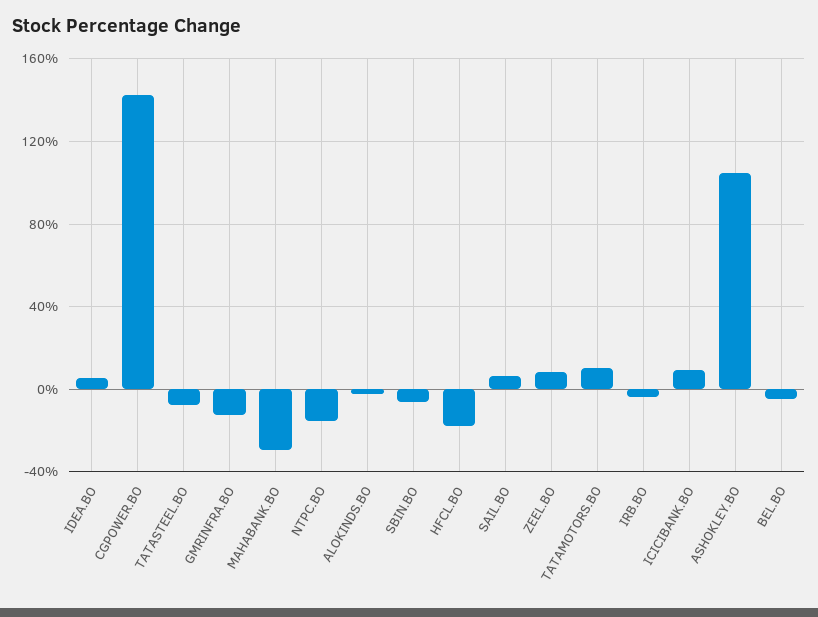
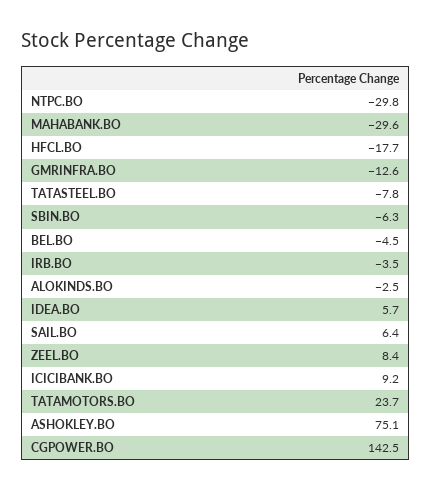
NTPC.BO: -15 -> -29.8
TATAMOTORS.BO: 10 -> 23.7
ASHOKLEY.BO: 105 -> 75.1

